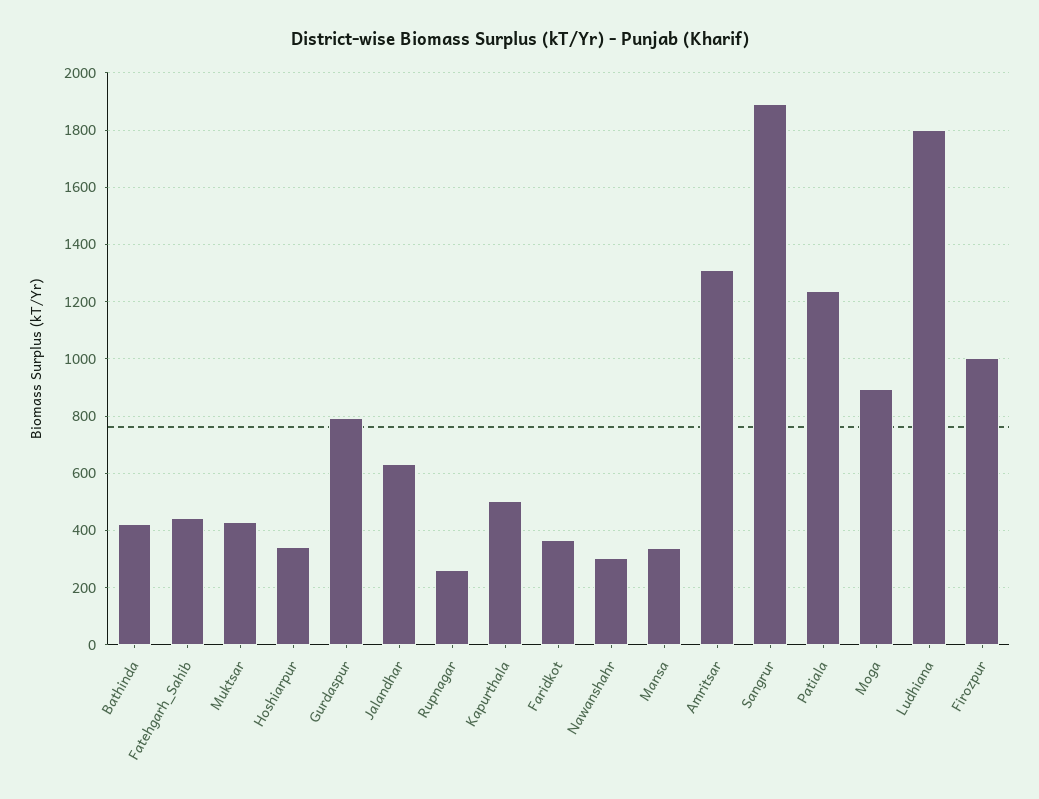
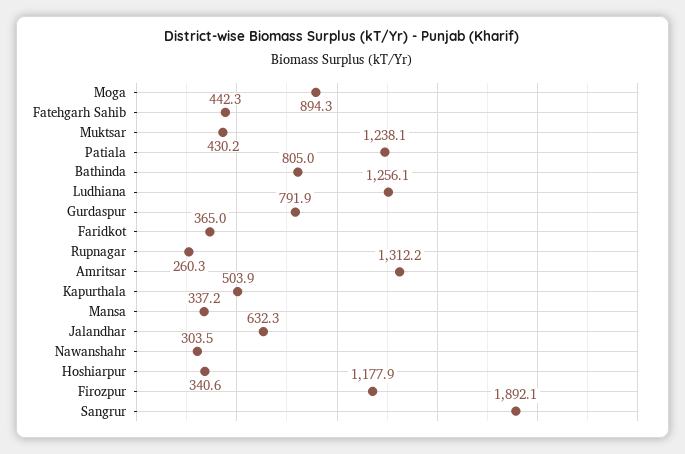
Bathinda: 425 -> 805
Ludhiana: 1800 -> 1256.1
Firozpur: 1000 -> 1177.9

